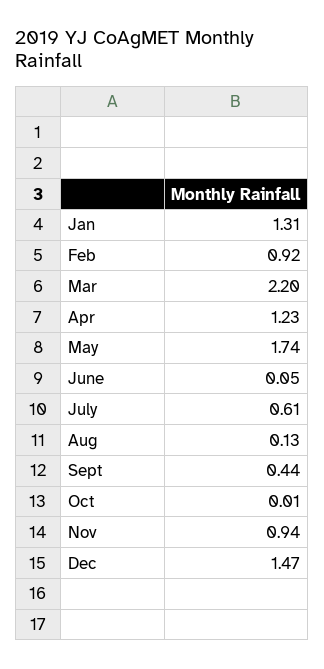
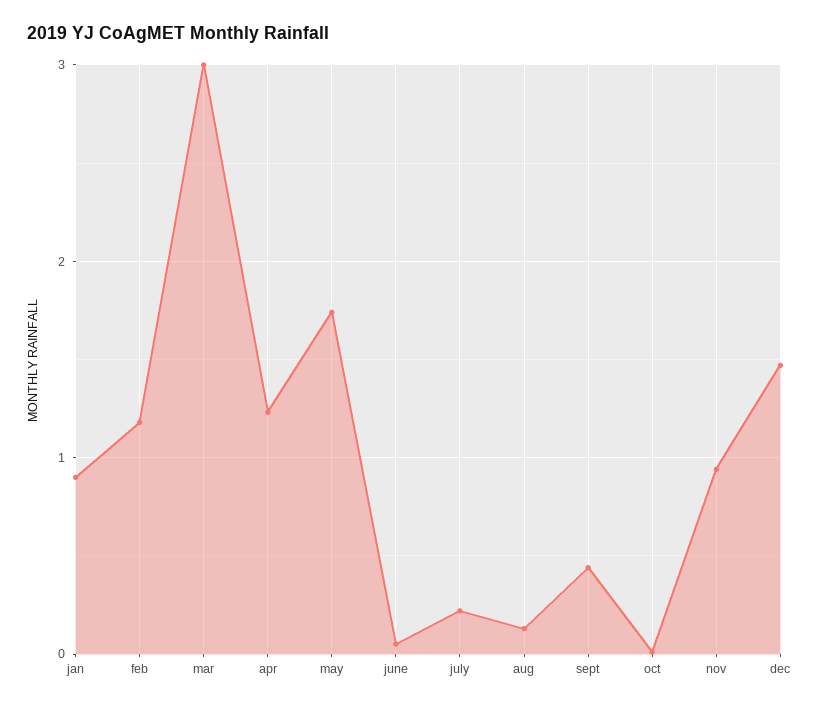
Jan: 1.31 -> 0.9
Feb: 0.92 -> 1.2
Mar: 2.2 -> 3
July: 0.61 -> 0.2

